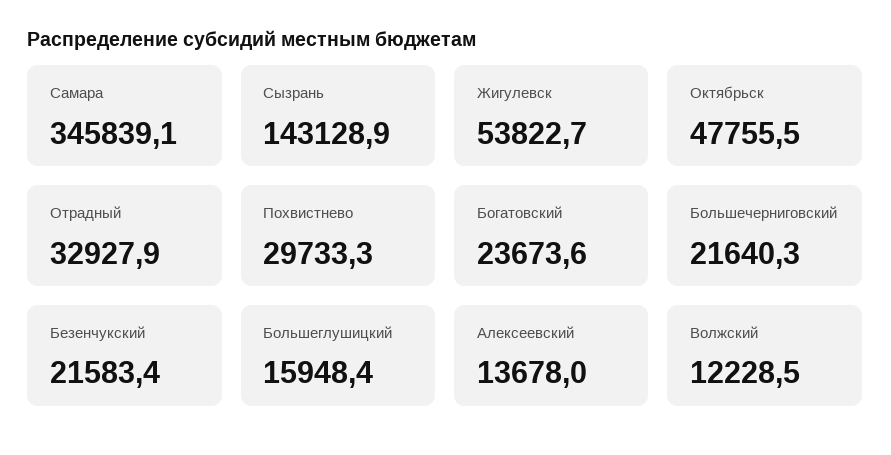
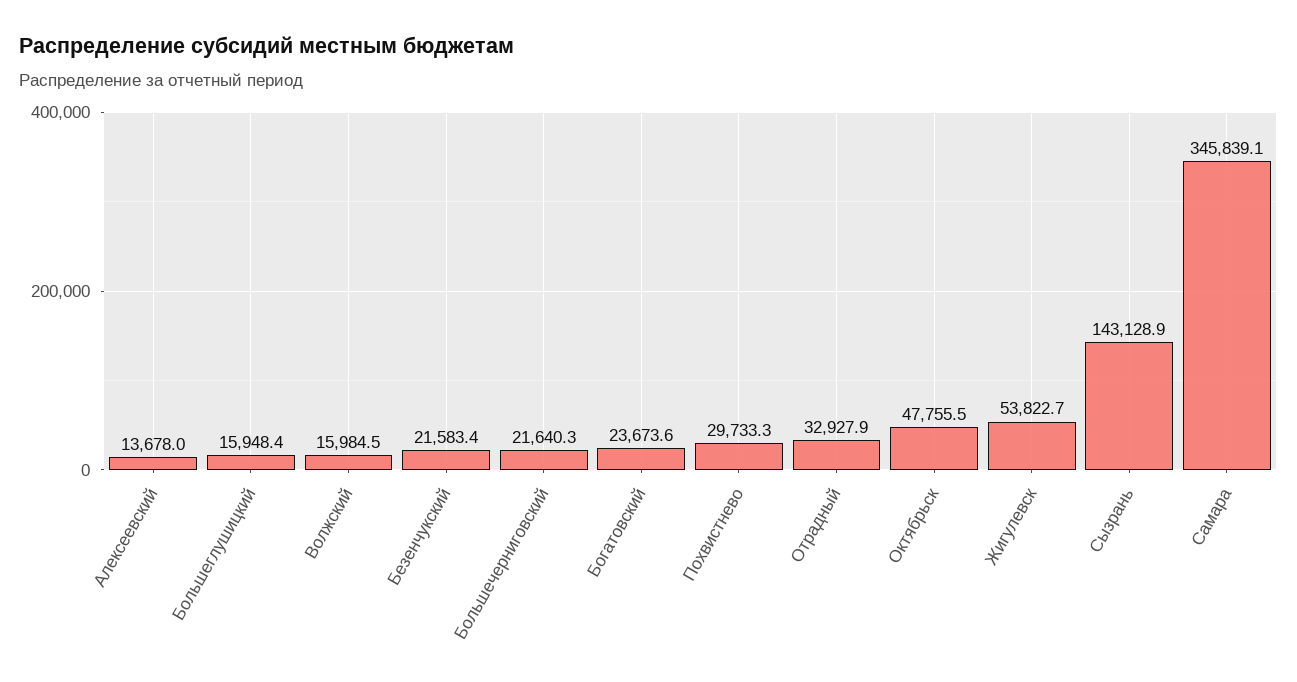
Волжский: 12228.5 -> 15984.5

